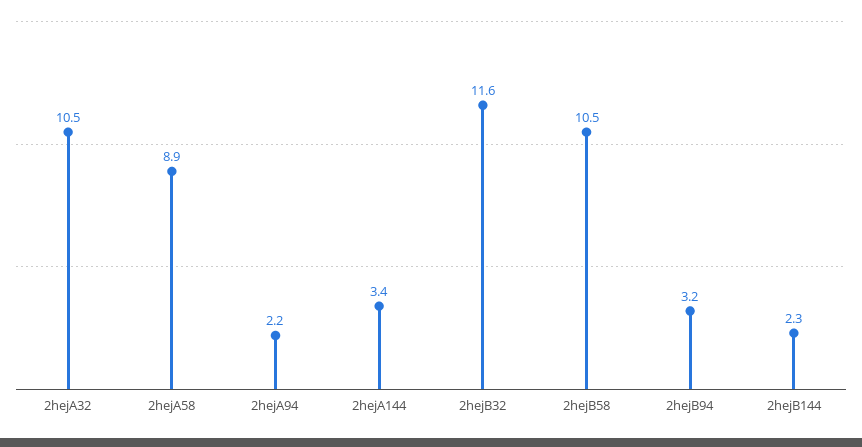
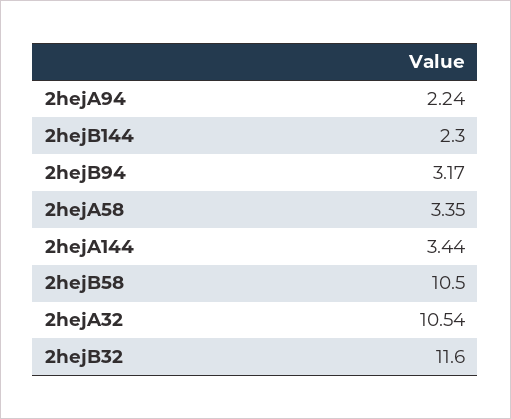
2hejA58: 8.9 -> 3.35

